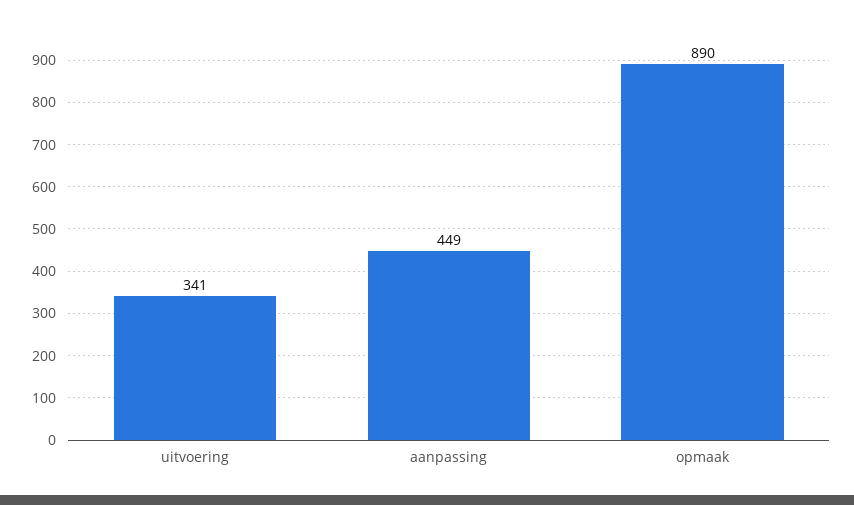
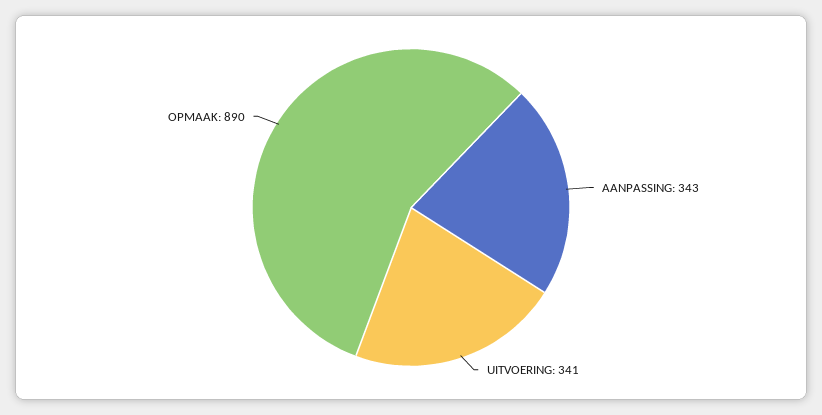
aanpassing: 449 -> 343

